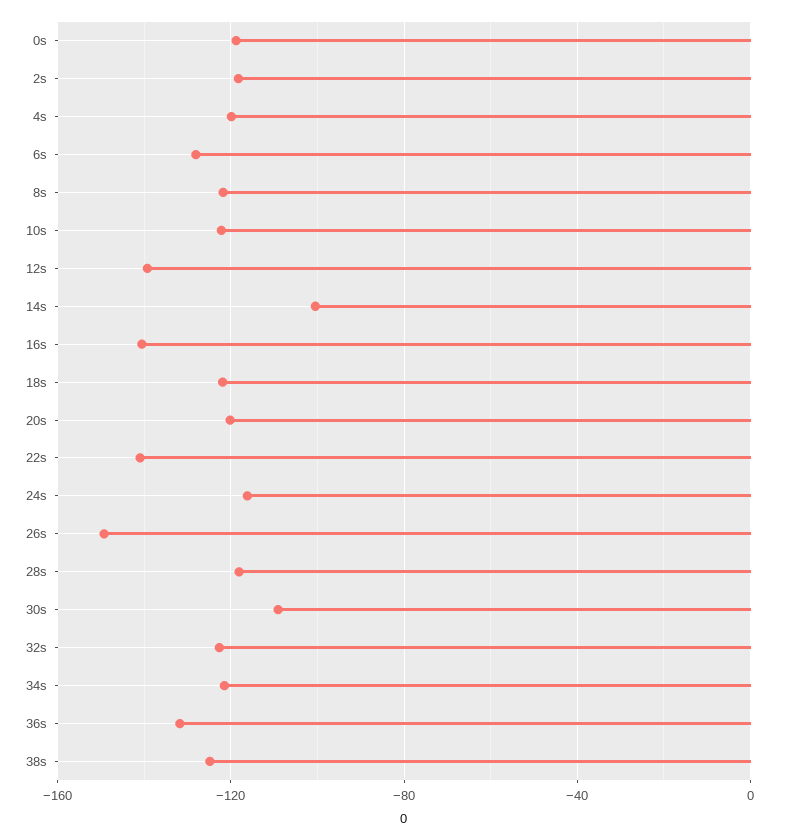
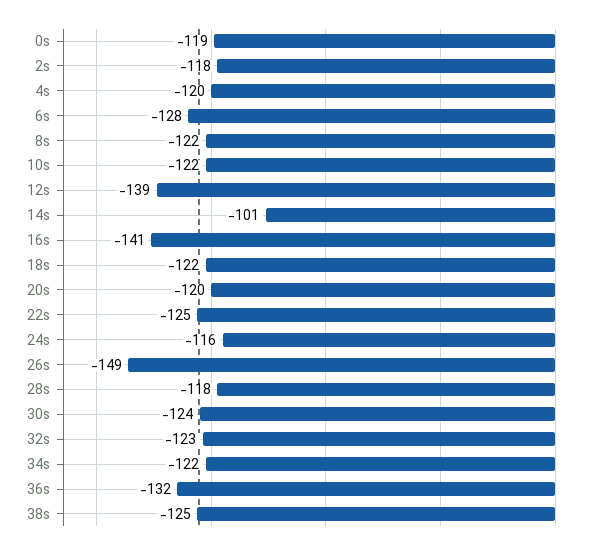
22s: -140 -> -125
30s: -110 -> -124

